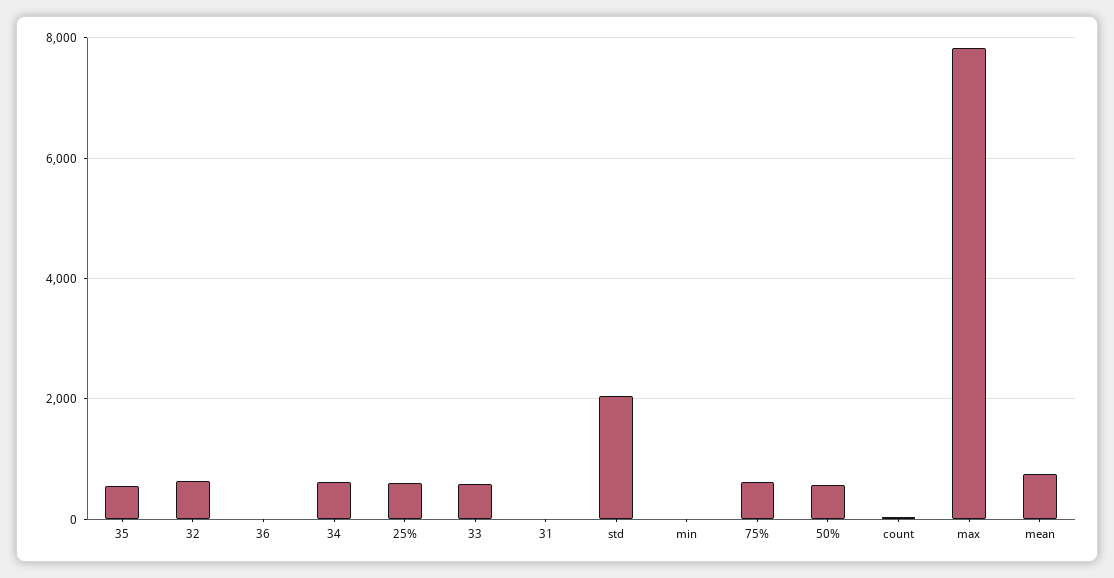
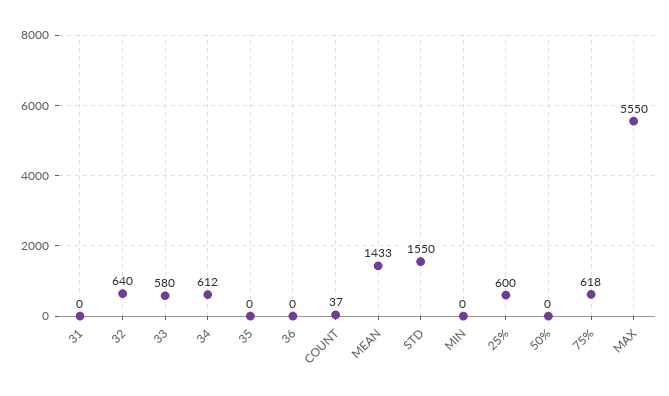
35: 600 -> 0
std: 2000 -> 1550
50%: 600 -> 0
max: 7800 -> 5550
mean: 800 -> 1433

